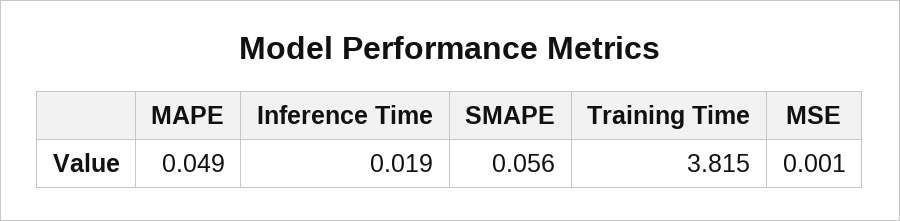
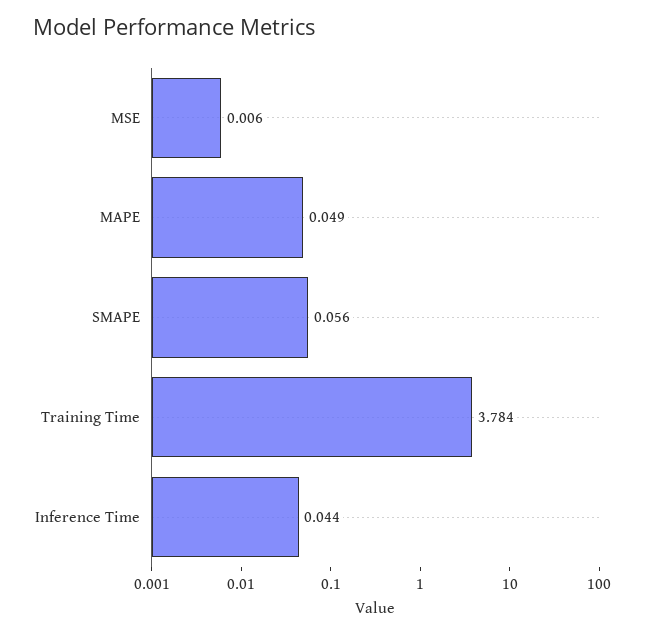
Inference Time: 0.019 -> 0.044
Training Time: 3.815 -> 3.784
MSE: 0.001 -> 0.006

